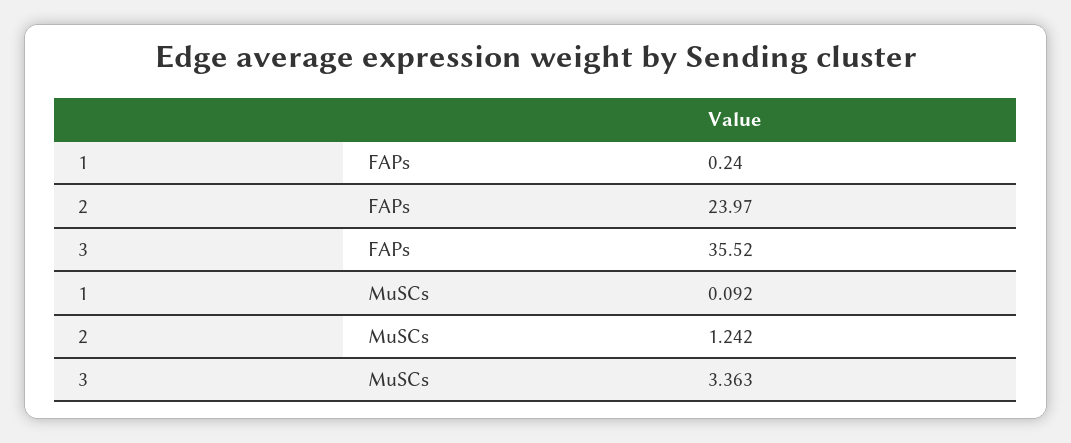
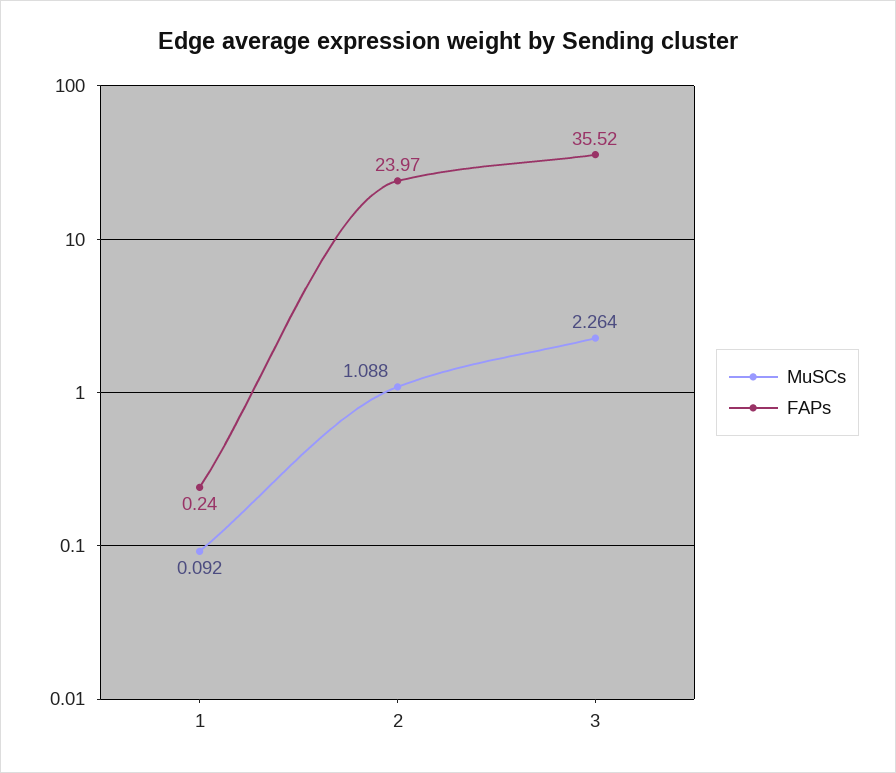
MuSCs, 2: 1.242 -> 1.088
MuSCs, 3: 3.363 -> 2.264

